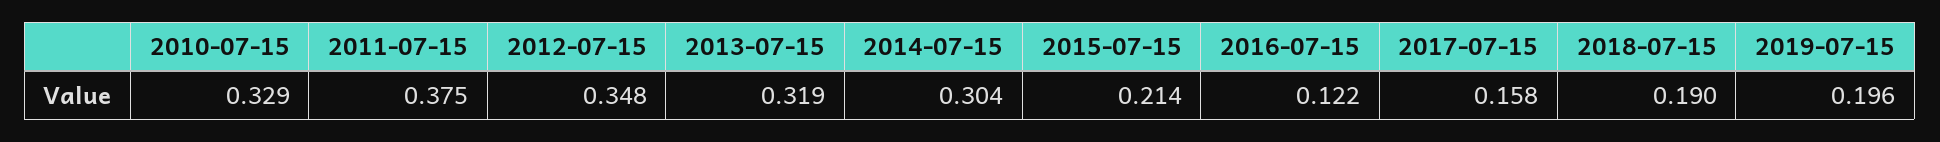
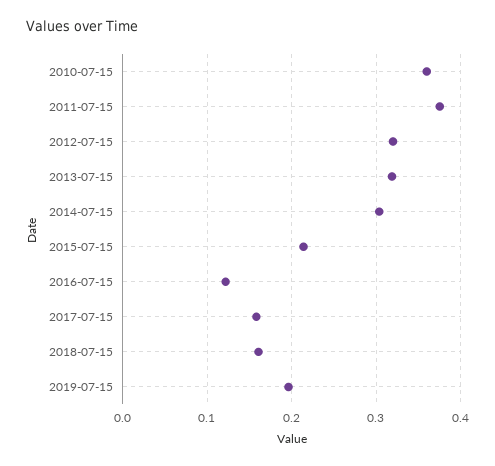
2010-07-15: 0.329 -> 0.36
2012-07-15: 0.348 -> 0.32
2018-07-15: 0.19 -> 0.16

